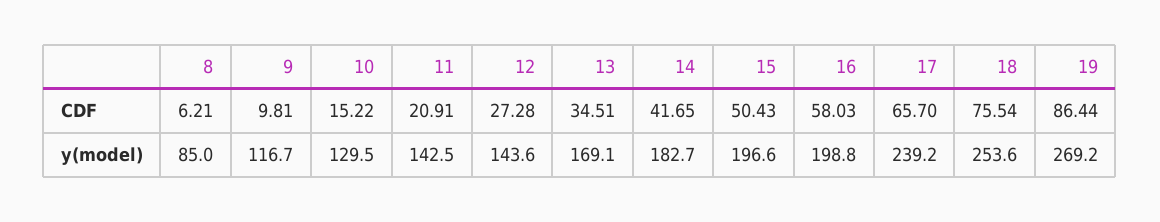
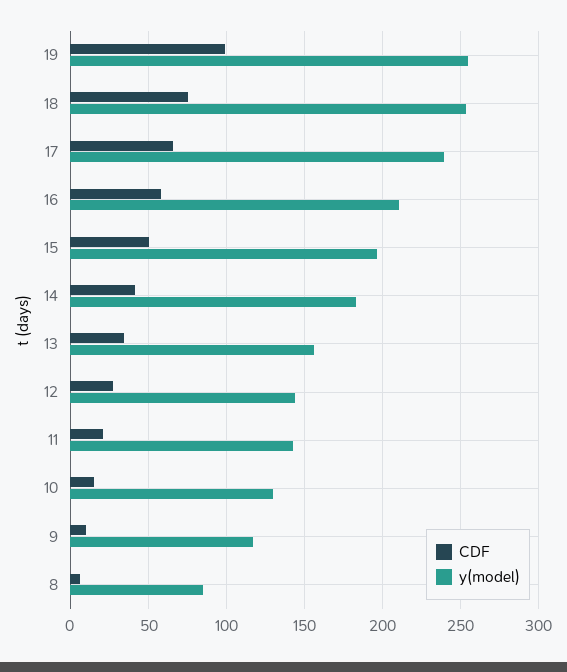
CDF, 19: 86.44 -> 100
y(model), 13: 169.1 -> 155
y(model), 16: 198.8 -> 210
y(model), 19: 269.2 -> 255

